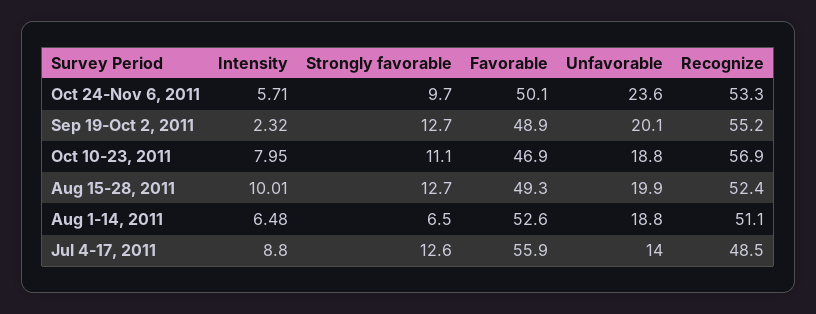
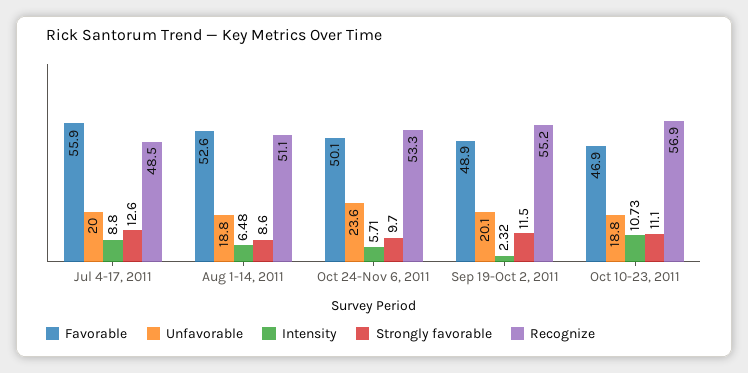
Strongly favorable, Sep 19-Oct 2, 2011: 12.7 -> 11.5
Intensity, Oct 10-23, 2011: 7.95 -> 10.73
Intensity, Aug 15-28, 2011: 10.01 -> none
Strongly favorable, Aug 15-28, 2011: 12.7 -> none
Favorable, Aug 15-28, 2011: 49.3 -> none
Unfavorable, Aug 15-28, 2011: 19.9 -> none
Recognize, Aug 15-28, 2011: 52.4 -> none
Strongly favorable, Aug 1-14, 2011: 6.5 -> 8.6
Unfavorable, Jul 4-17, 2011: 14 -> 20

